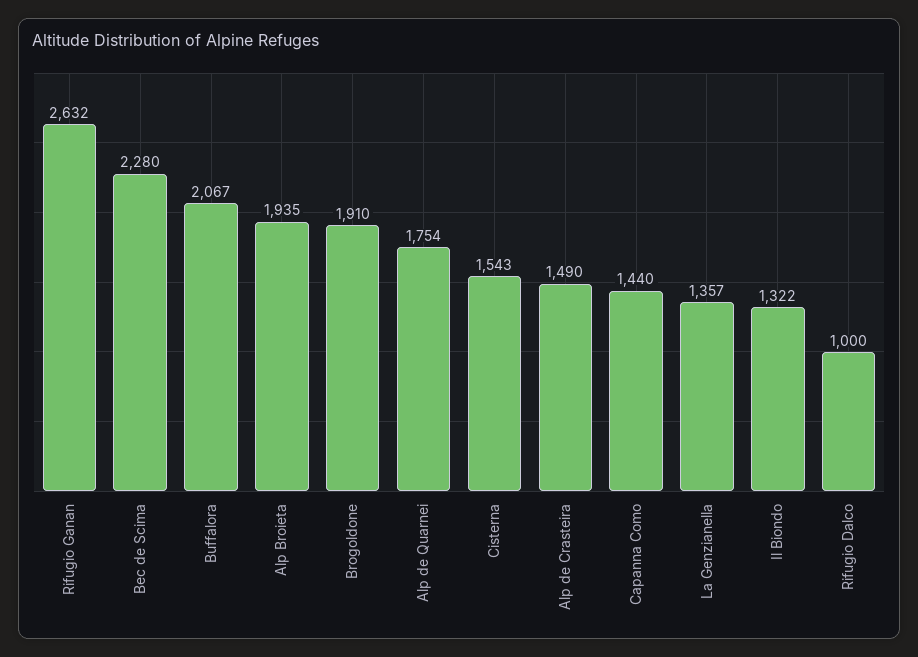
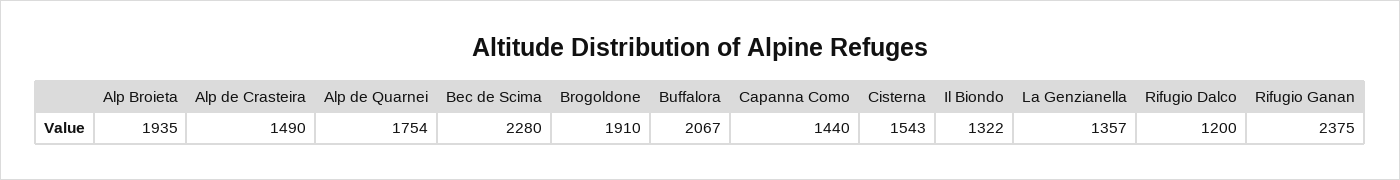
Rifugio Ganan: 2632 -> 2375
Rifugio Dalco: 1000 -> 1200

